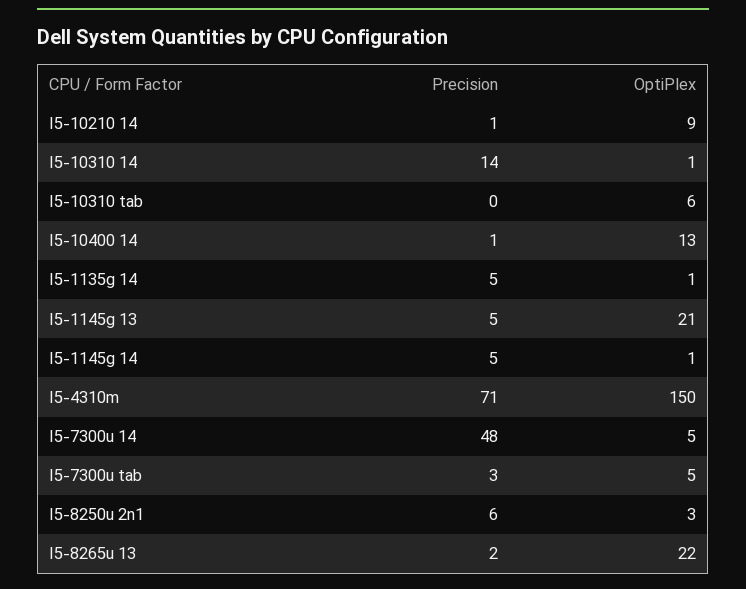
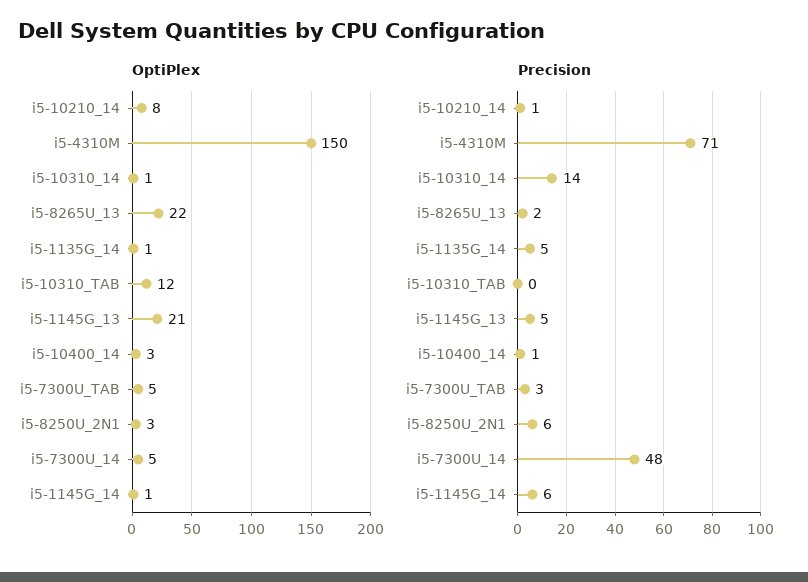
OptiPlex, I5-10210 14: 9 -> 8
OptiPlex, I5-10310 tab: 6 -> 12
OptiPlex, I5-10400 14: 13 -> 3
Precision, I5-1145g 14: 5 -> 6

